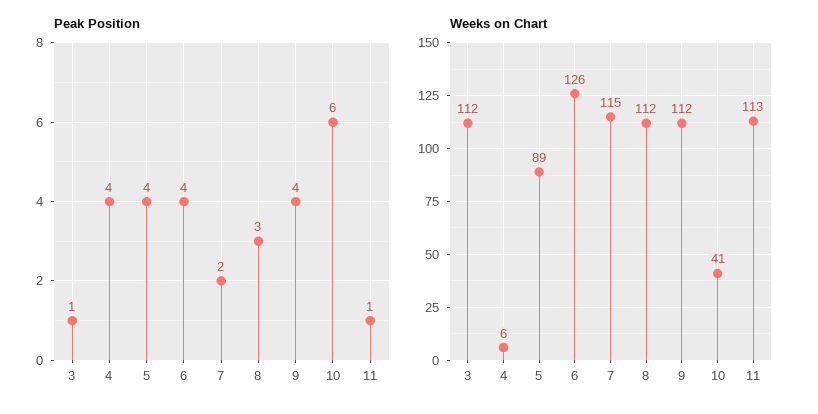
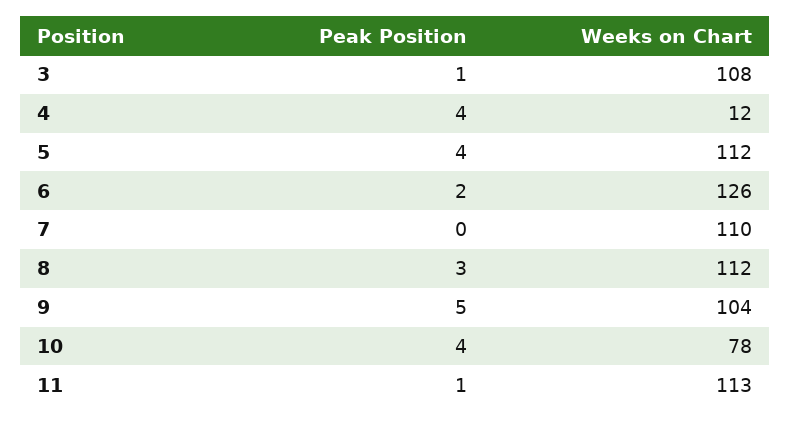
Peak Position, 6: 4 -> 2
Peak Position, 7: 2 -> 0
Peak Position, 9: 4 -> 5
Peak Position, 10: 6 -> 4
Weeks on Chart, 3: 112 -> 108
Weeks on Chart, 4: 6 -> 12
Weeks on Chart, 5: 89 -> 112
Weeks on Chart, 7: 115 -> 110
Weeks on Chart, 9: 112 -> 104
Weeks on Chart, 10: 41 -> 78

